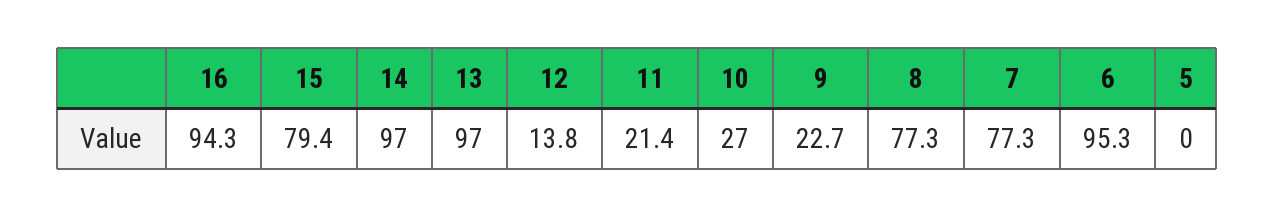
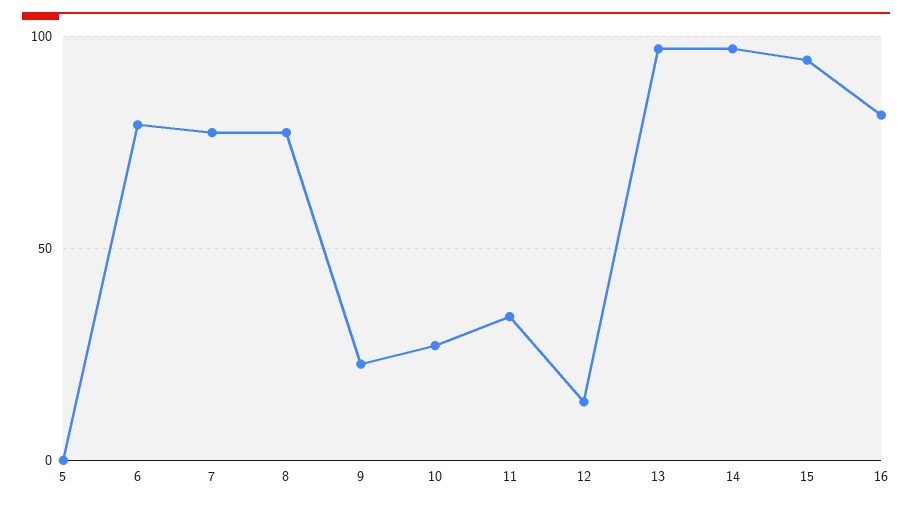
16: 94.3 -> 80
15: 79.4 -> 95
11: 21.4 -> 35
6: 95.3 -> 80

